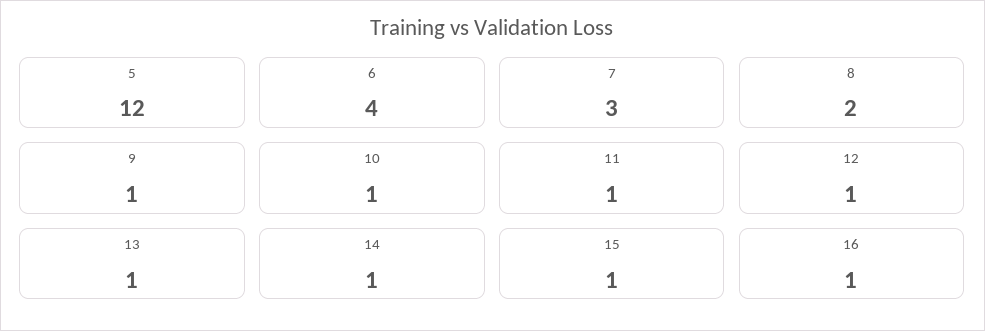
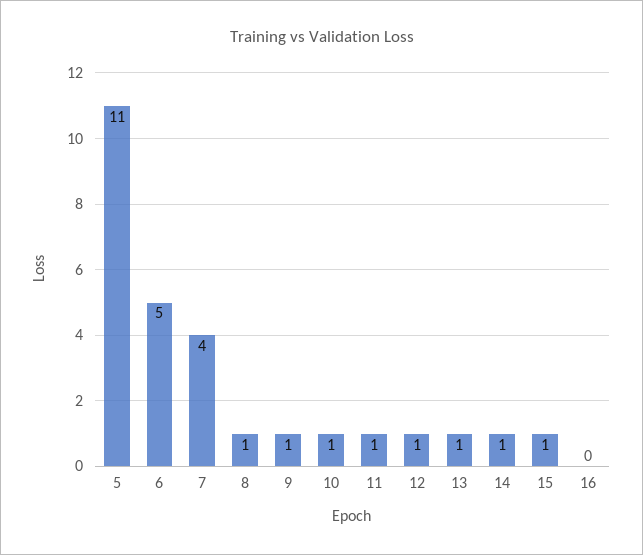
5: 12 -> 11
6: 4 -> 5
7: 3 -> 4
8: 2 -> 1
16: 1 -> 0

